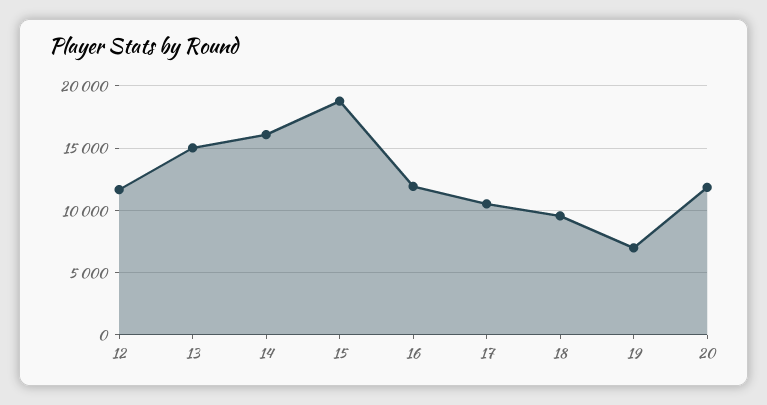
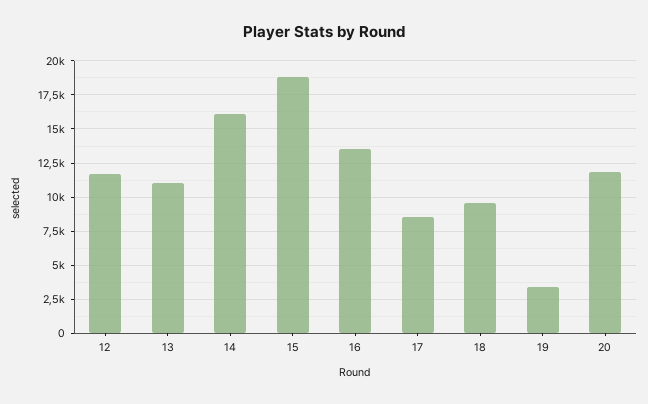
13: 15000 -> 11000
16: 12000 -> 13500
17: 10500 -> 8500
19: 7000 -> 3500

